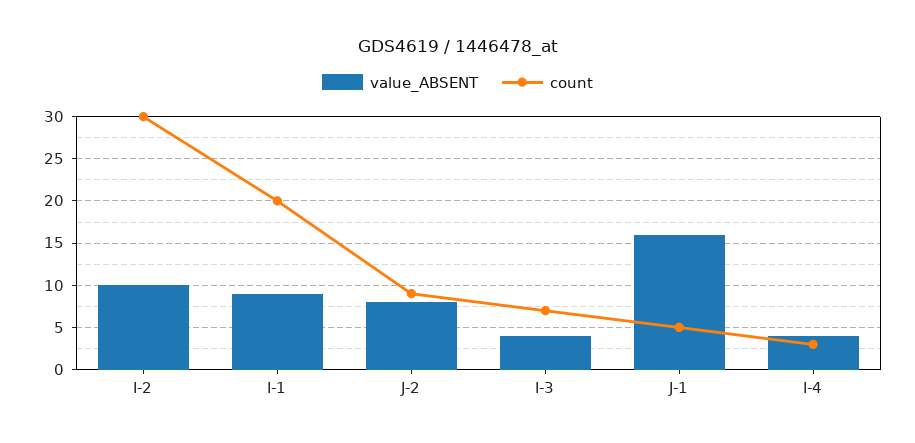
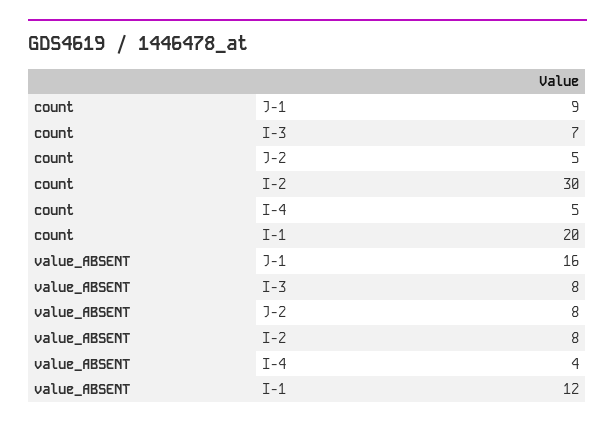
value_ABSENT, I-2: 10 -> 8
value_ABSENT, I-1: 9 -> 12
count, J-2: 9 -> 5
value_ABSENT, I-3: 4 -> 8
count, J-1: 5 -> 9
count, I-4: 3 -> 5

